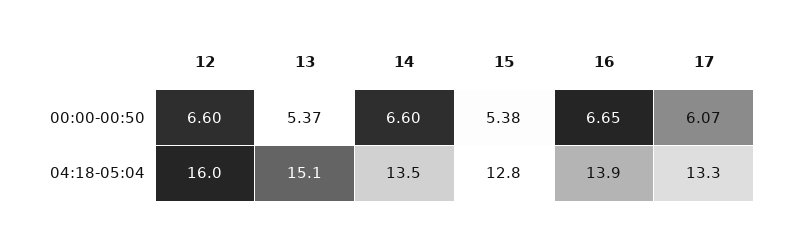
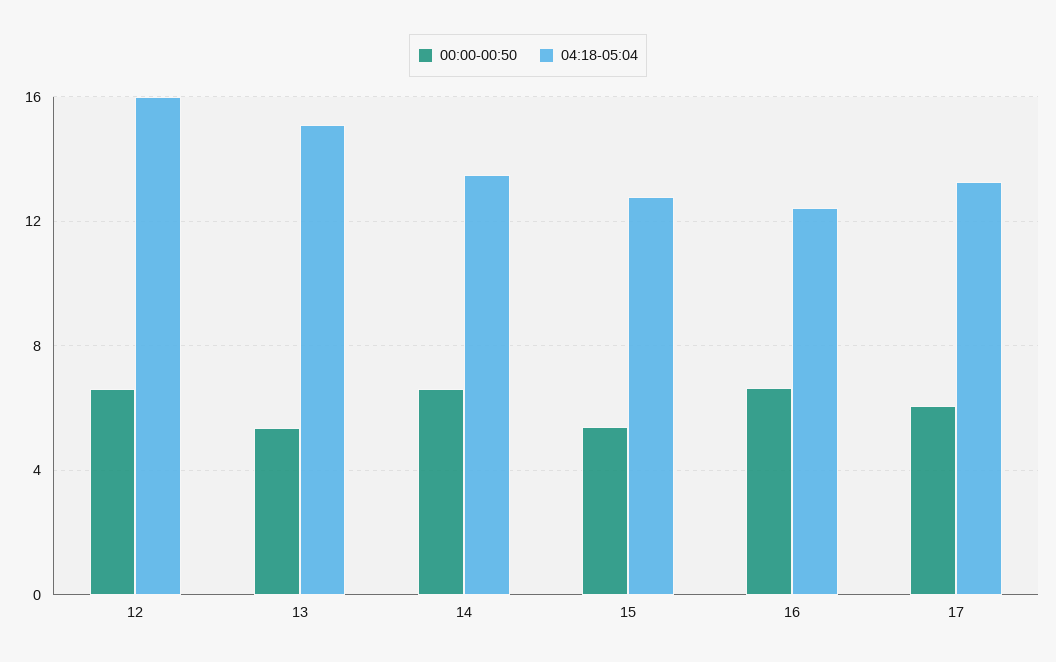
04:18-05:04, 16: 13.9 -> 12.5

